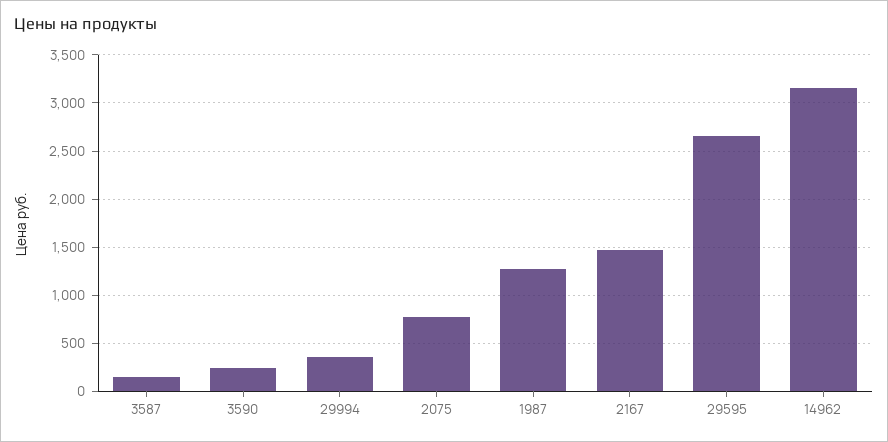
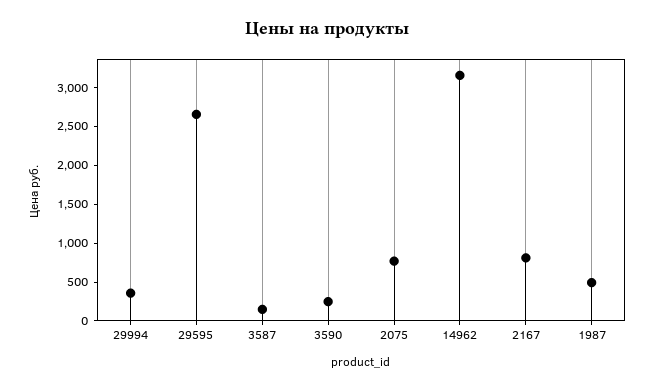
1987: 1300 -> 500
2167: 1500 -> 750

